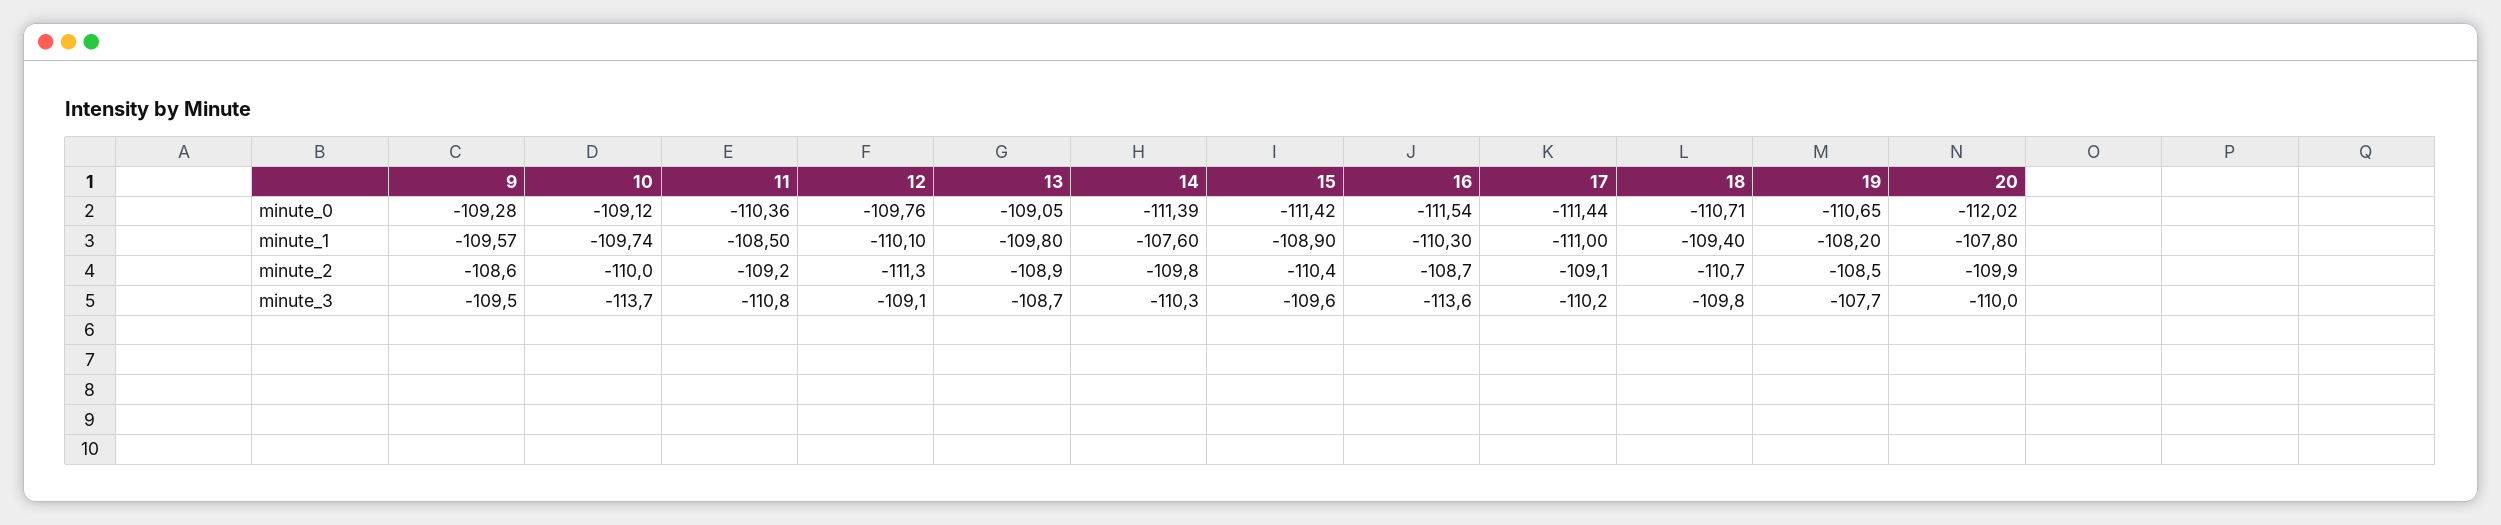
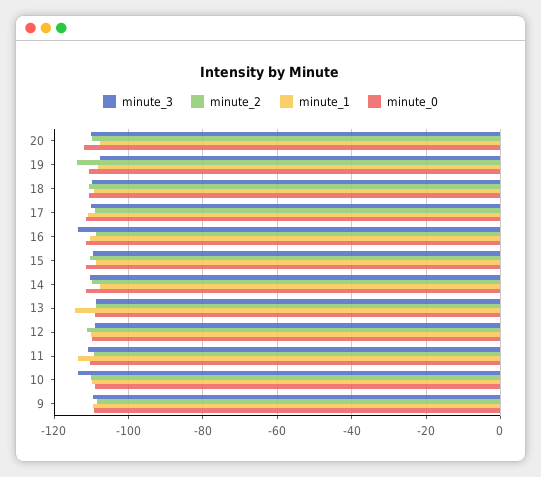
minute_1, 11: -108.5 -> -114
minute_1, 13: -109.8 -> -114
minute_2, 19: -108.5 -> -114

